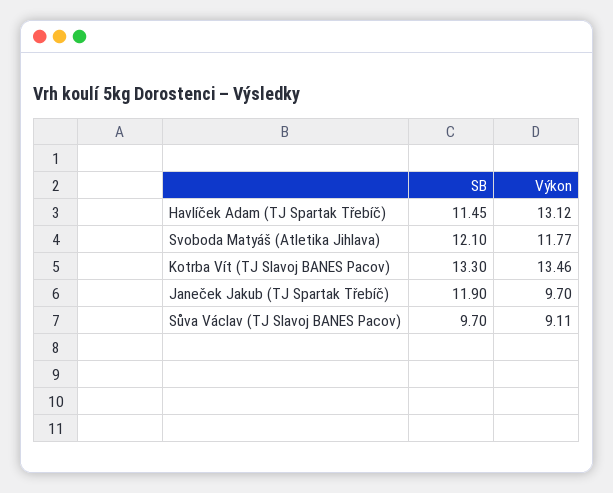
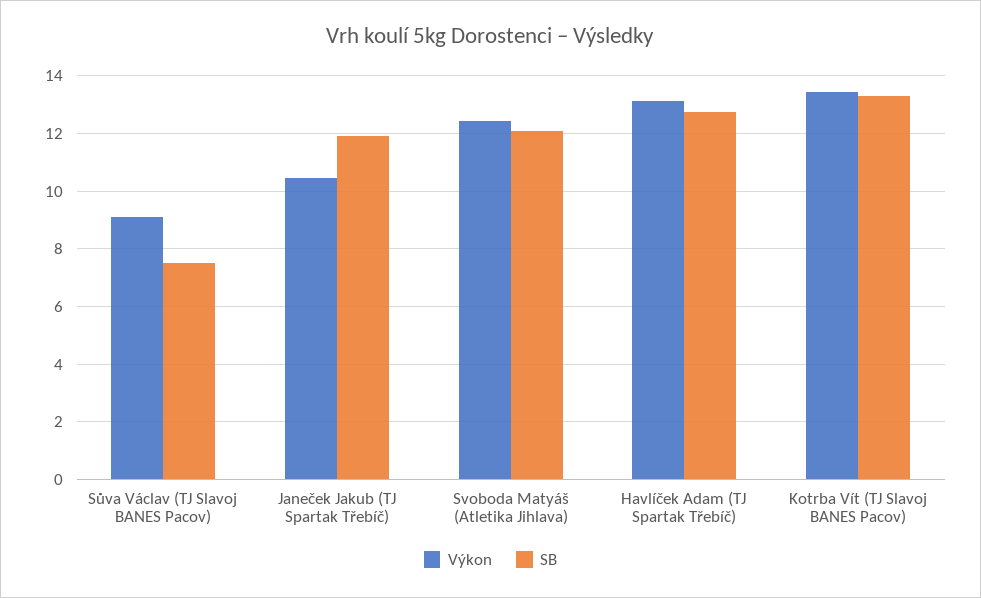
SB, Havlíček Adam (TJ Spartak Třebíč): 11.45 -> 12.75
Výkon, Svoboda Matyáš (Atletika Jihlava): 11.77 -> 12.5
Výkon, Janeček Jakub (TJ Spartak Třebíč): 9.7 -> 10.5
SB, Sůva Václav (TJ Slavoj BANES Pacov): 9.7 -> 7.5

